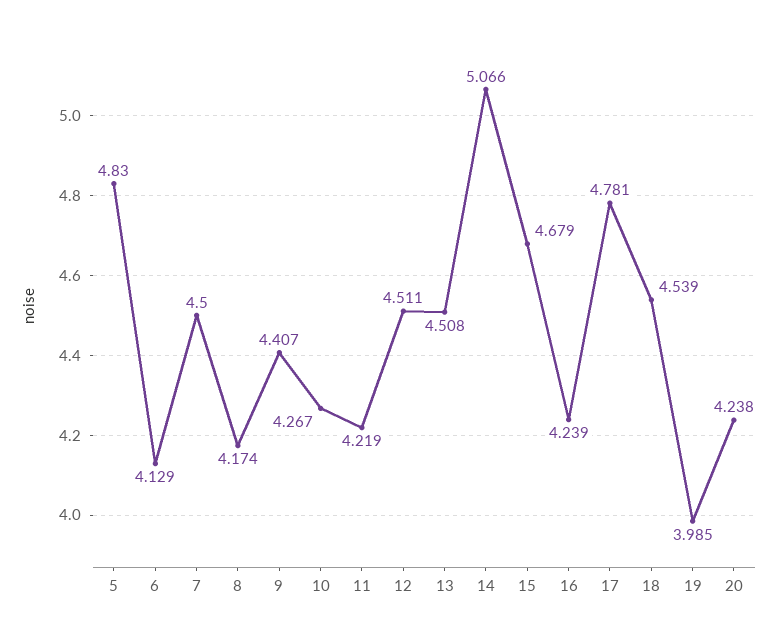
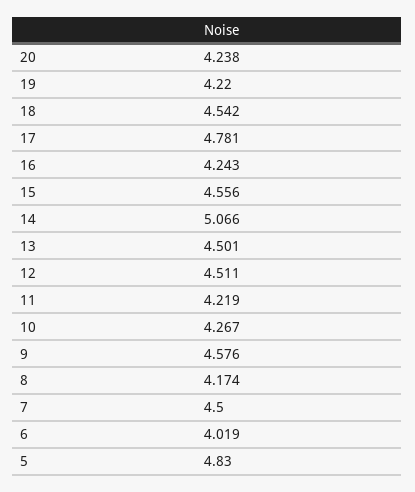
6: 4.129 -> 4.019
9: 4.407 -> 4.576
13: 4.508 -> 4.501
15: 4.679 -> 4.556
16: 4.239 -> 4.243
18: 4.539 -> 4.542
19: 3.985 -> 4.22

